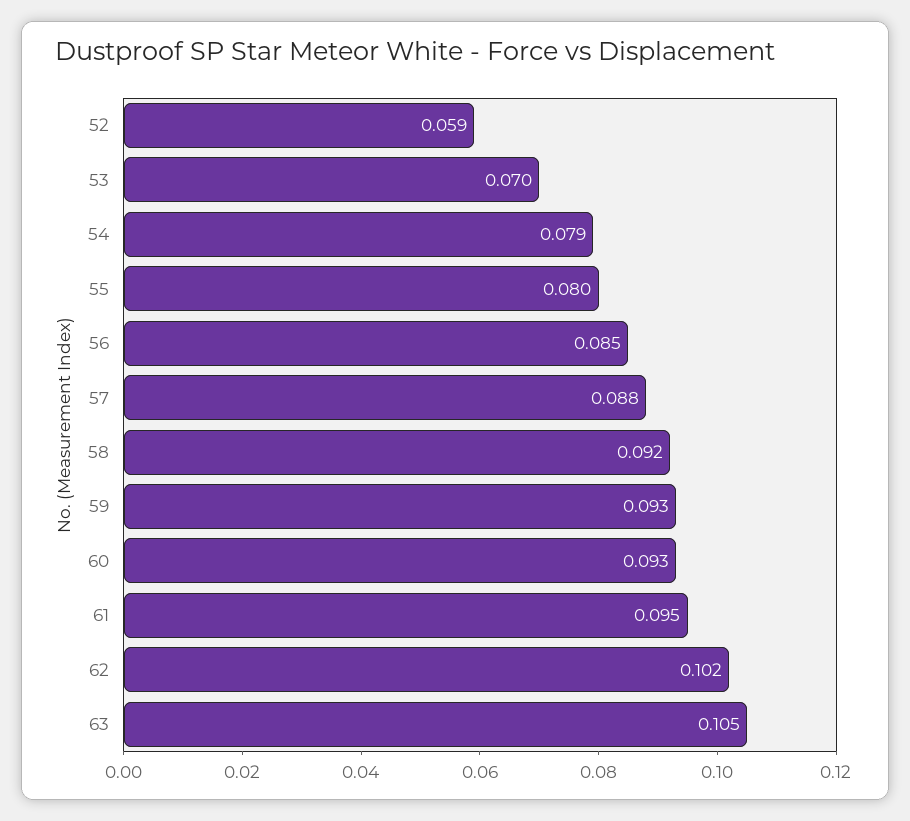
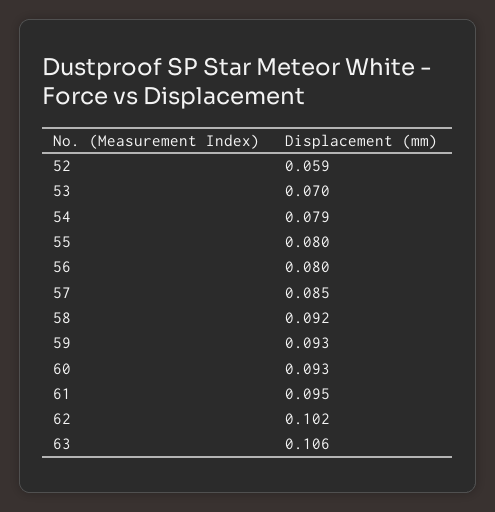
56: 0.085 -> 0.08
57: 0.088 -> 0.085
63: 0.105 -> 0.106

